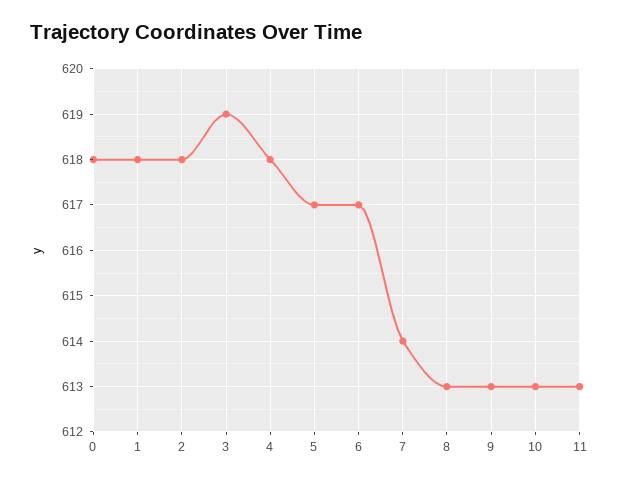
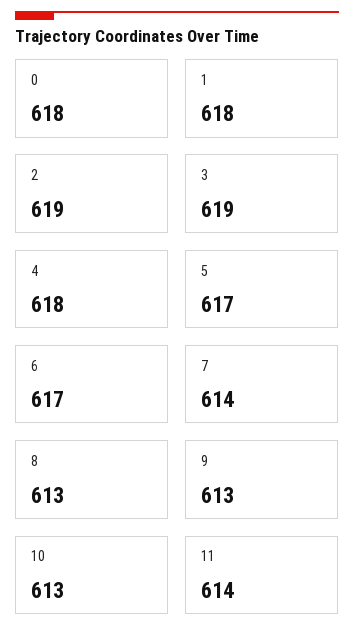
2: 618 -> 619
11: 613 -> 614

